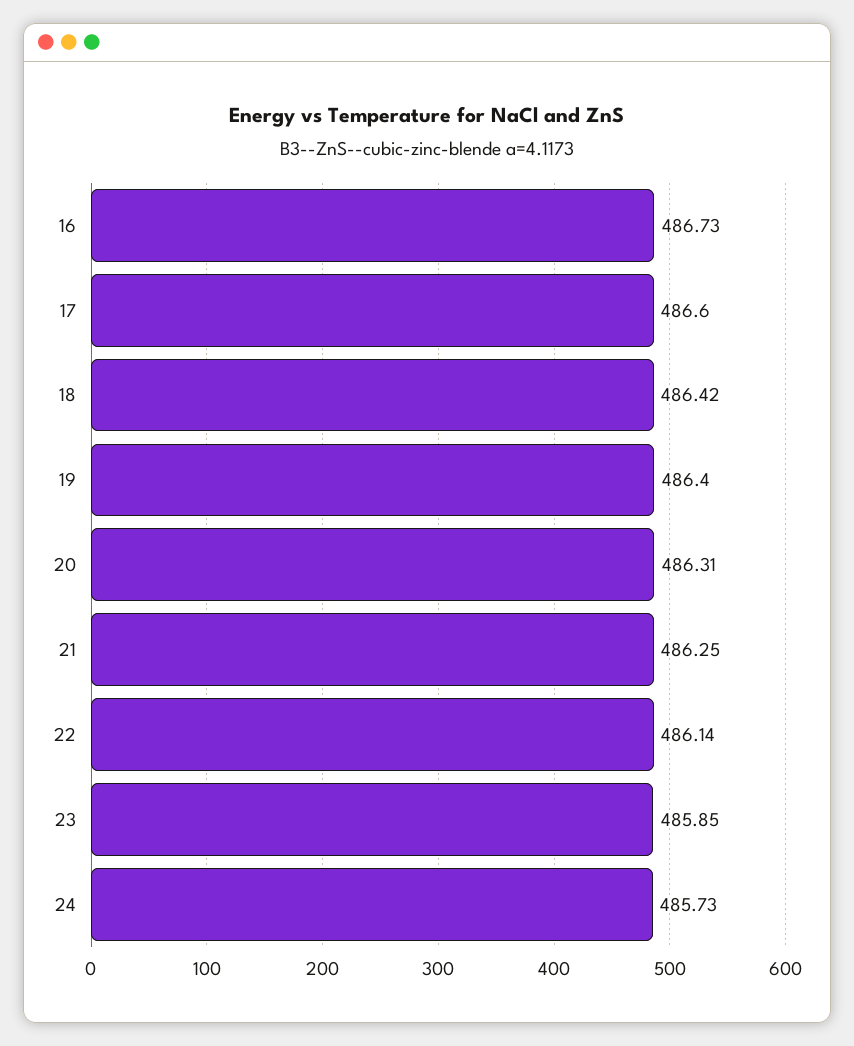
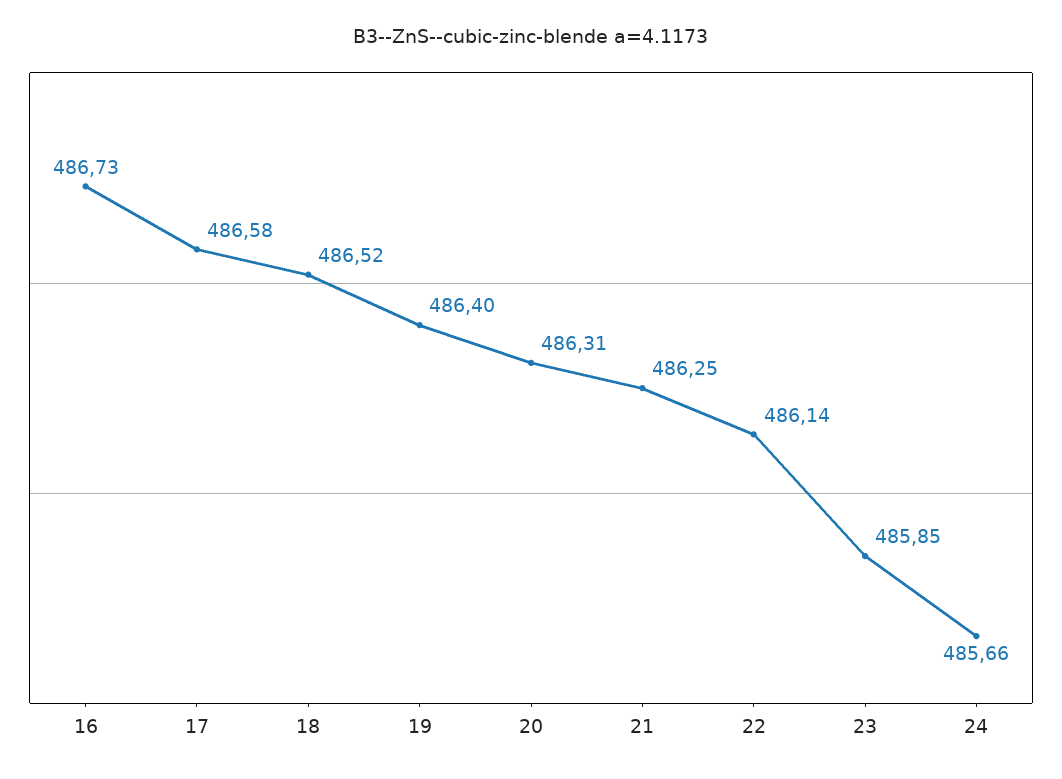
17: 486.6 -> 486.58
18: 486.42 -> 486.52
24: 485.73 -> 485.66

